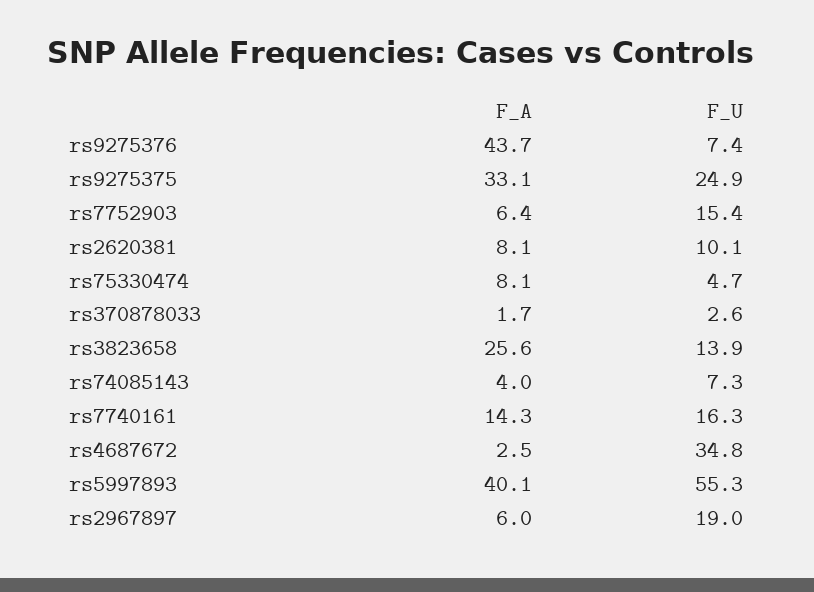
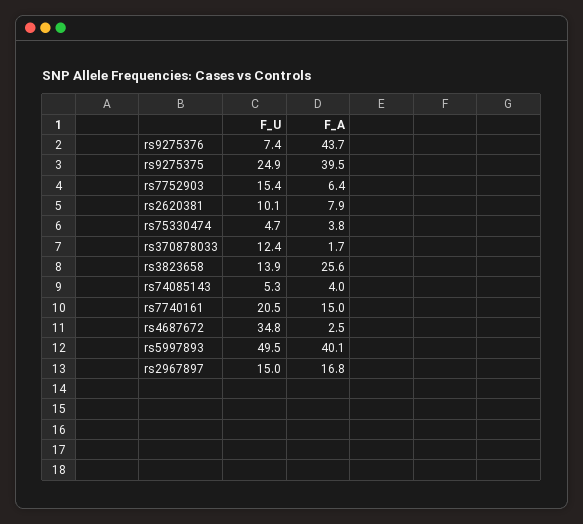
F_A, rs9275375: 33.1 -> 39.5
F_A, rs2620381: 8.1 -> 7.9
F_A, rs75330474: 8.1 -> 3.8
F_U, rs370878033: 2.6 -> 12.4
F_U, rs74085143: 7.3 -> 5.3
F_A, rs7740161: 14.3 -> 15
F_U, rs7740161: 16.3 -> 20.5
F_U, rs5997893: 55.3 -> 49.5
F_A, rs2967897: 6 -> 16.8
F_U, rs2967897: 19 -> 15

